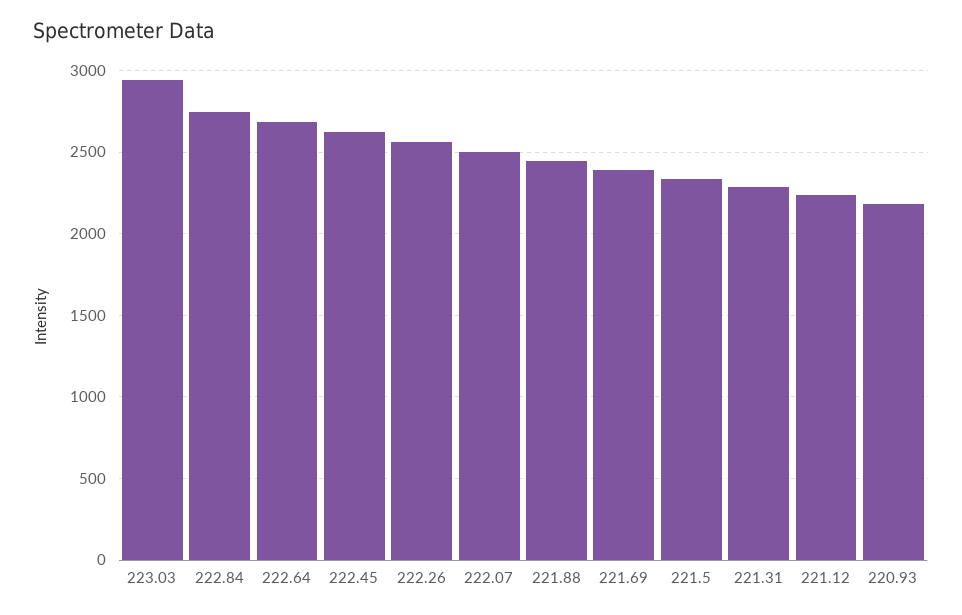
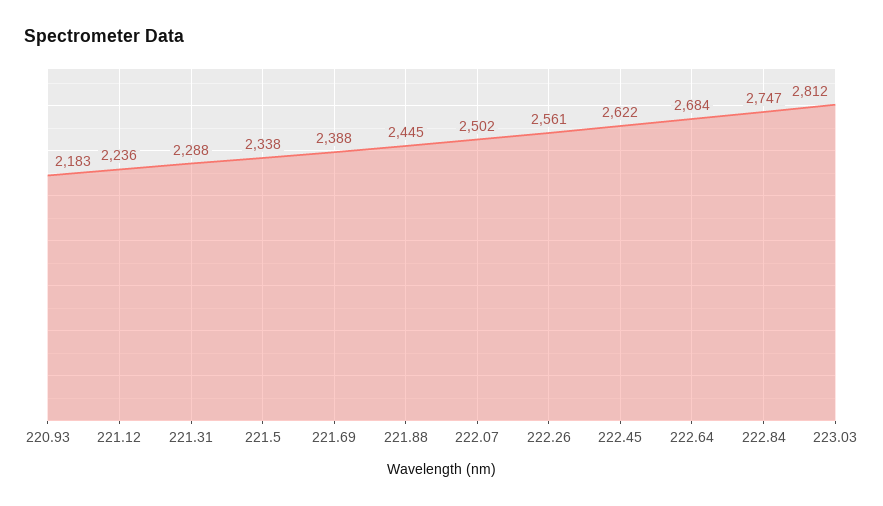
223.03: 2950 -> 2812

